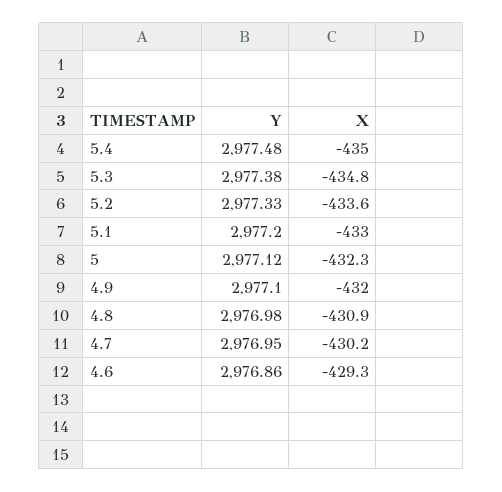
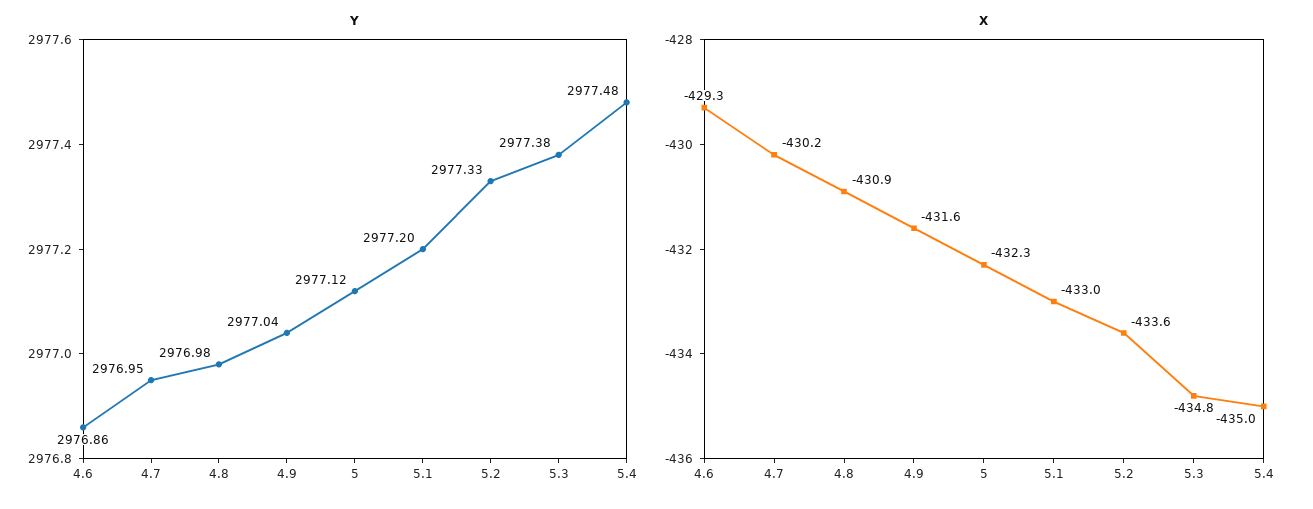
Y, 4.9: 2977.1 -> 2977.04
X, 4.9: -432 -> -431.6

